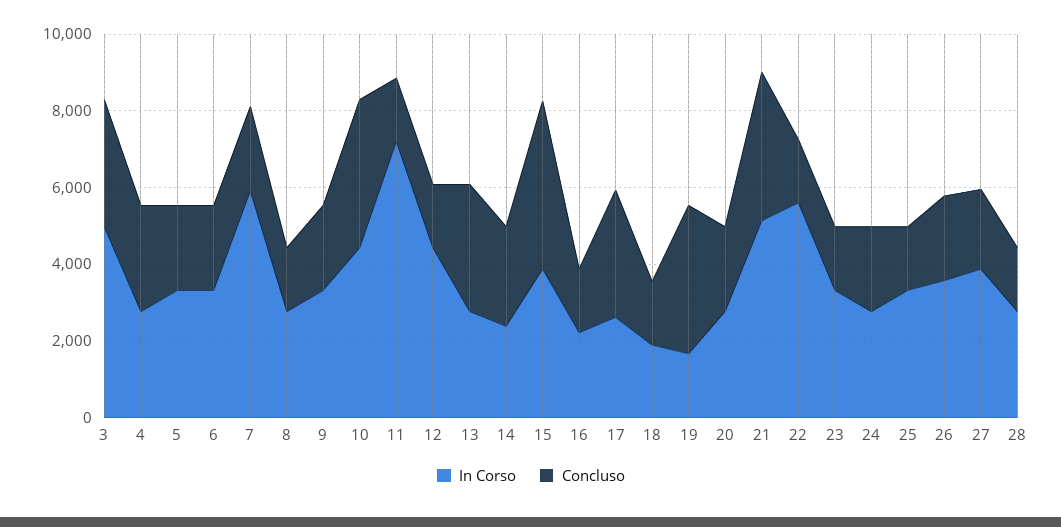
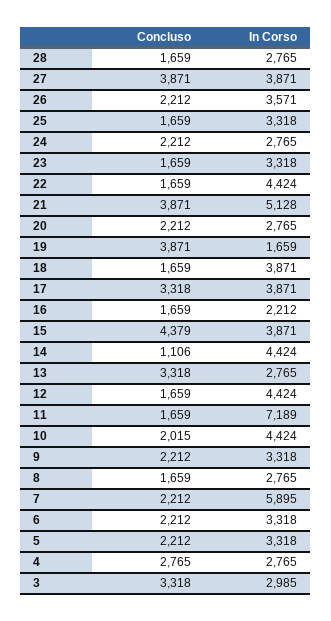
In Corso, 3: 5000 -> 2985
Concluso, 10: 4000 -> 2015
In Corso, 14: 2500 -> 4424
Concluso, 14: 2500 -> 1106
In Corso, 17: 2500 -> 3871
In Corso, 18: 2000 -> 3871
In Corso, 22: 5500 -> 4424
Concluso, 27: 2000 -> 3871

